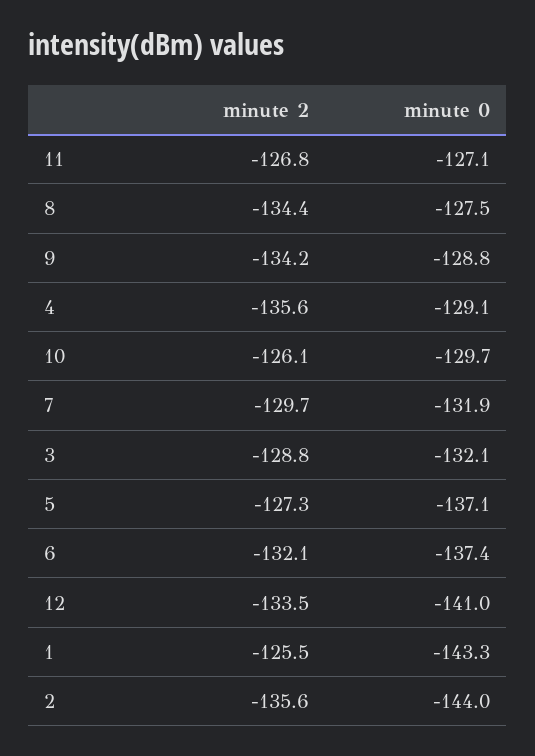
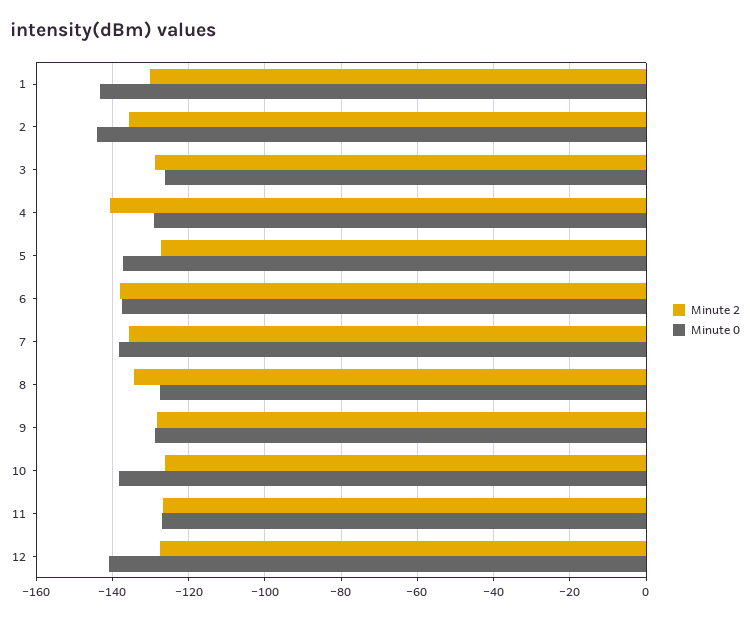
minute 2, 9: -134.2 -> -128
minute 2, 4: -135.6 -> -140
minute 0, 10: -129.7 -> -138
minute 2, 7: -129.7 -> -136
minute 0, 7: -131.9 -> -138
minute 0, 3: -132.1 -> -126
minute 2, 6: -132.1 -> -138
minute 2, 12: -133.5 -> -128
minute 2, 1: -125.5 -> -130

